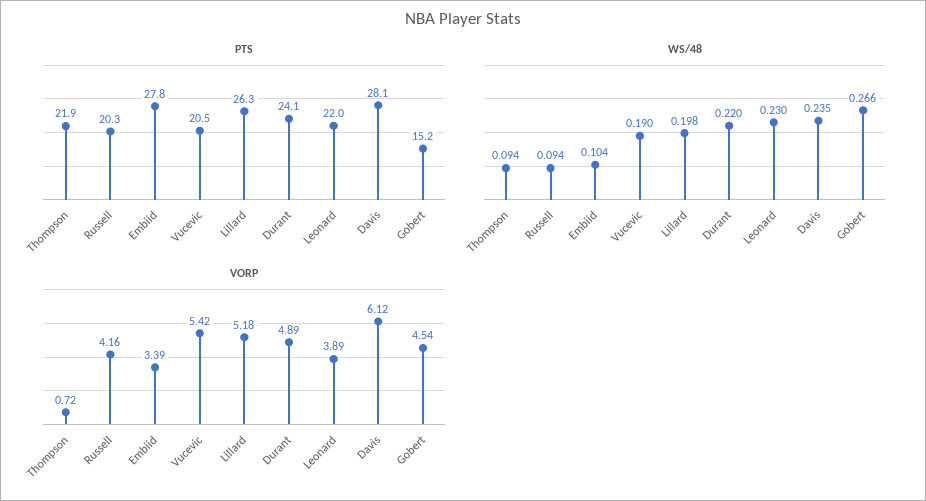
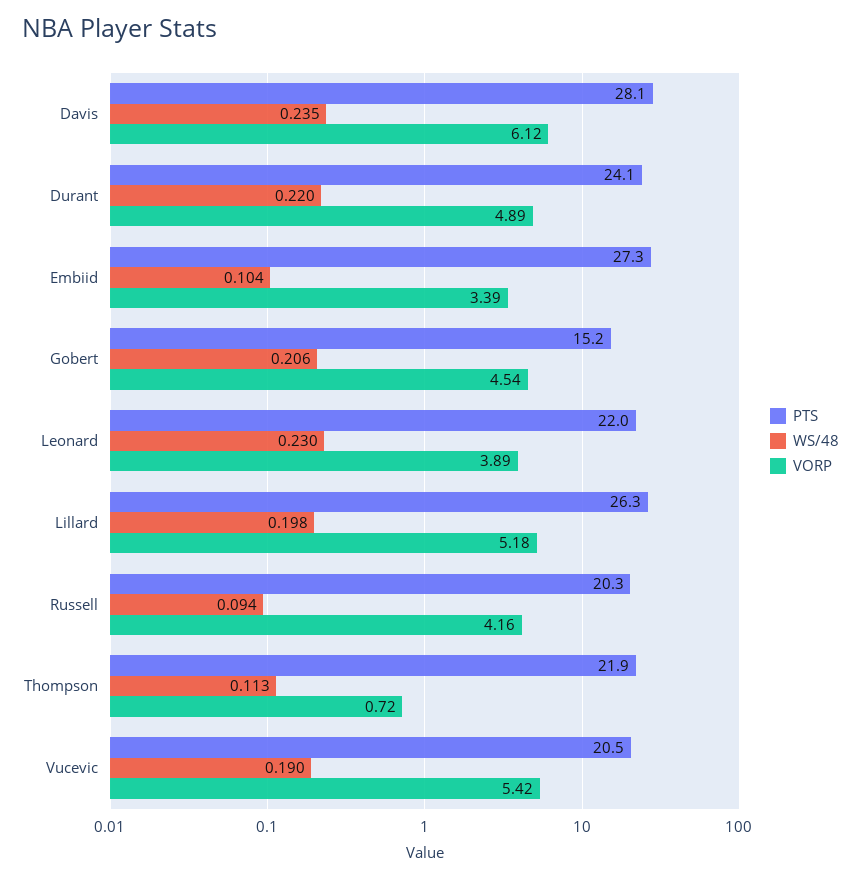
PTS, Embiid: 27.8 -> 27.3
WS/48, Thompson: 0.094 -> 0.113
WS/48, Gobert: 0.266 -> 0.206

